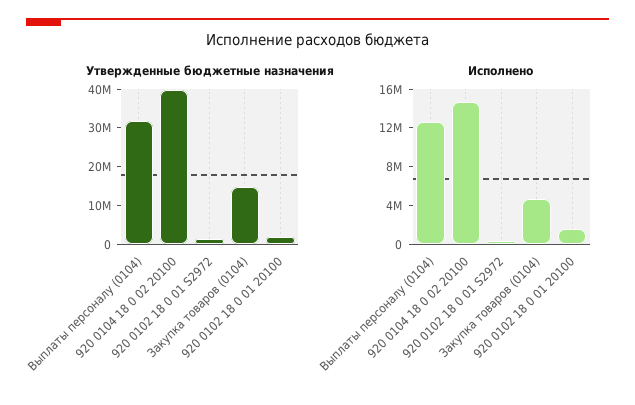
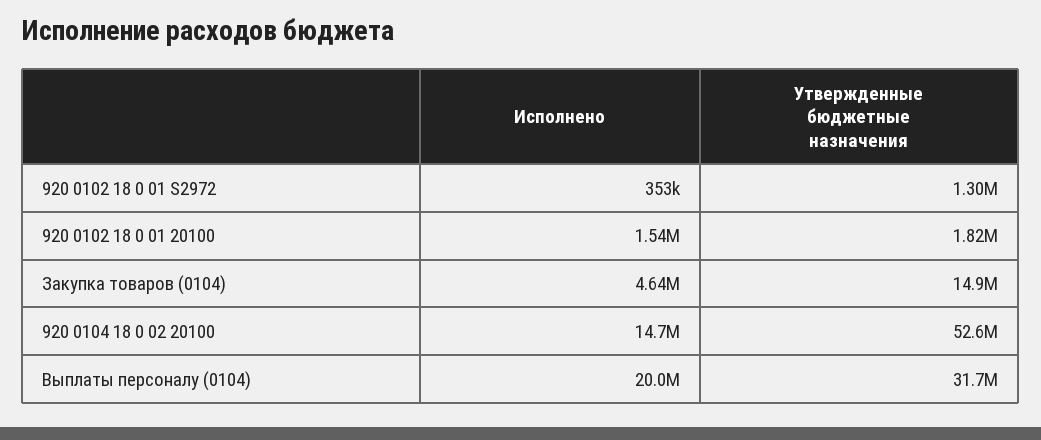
Утвержденные бюджетные назначения, 920 0104 18 0 02 20100: 40000000 -> 52600000
Исполнено, Выплаты персоналу (0104): 13000000 -> 20000000

